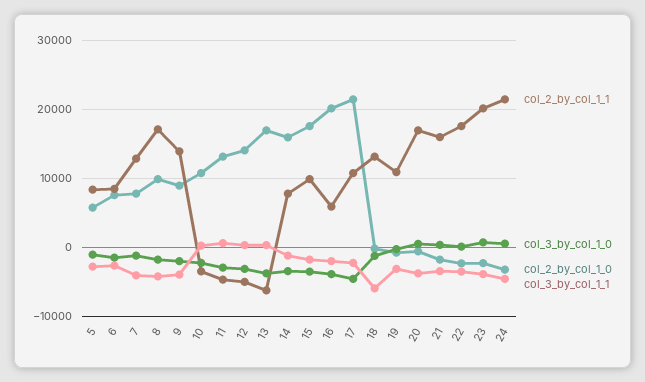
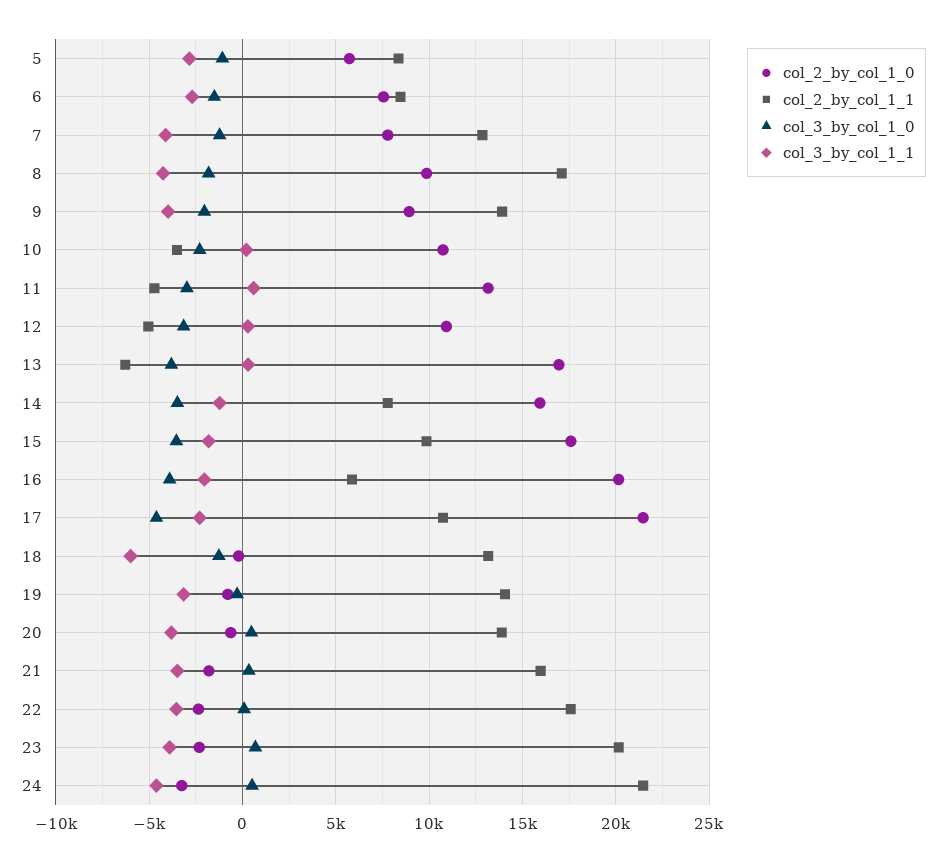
col_2_by_col_1_0, 12: 14000 -> 11000
col_2_by_col_1_1, 19: 11000 -> 14000
col_2_by_col_1_1, 20: 17000 -> 14000

